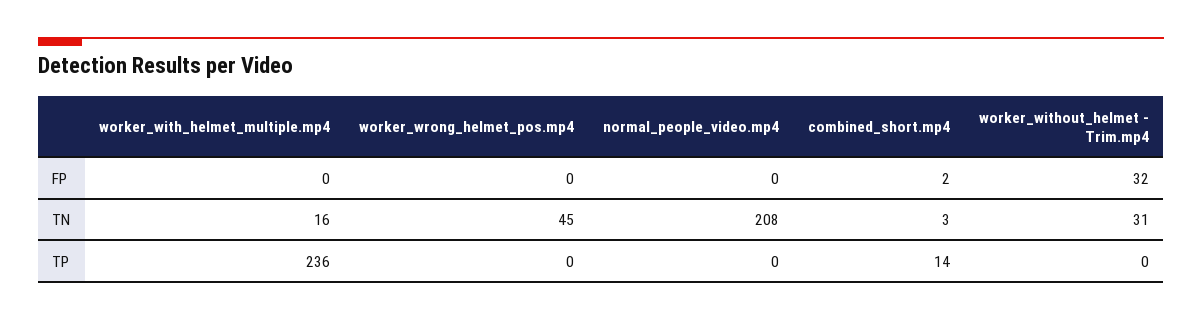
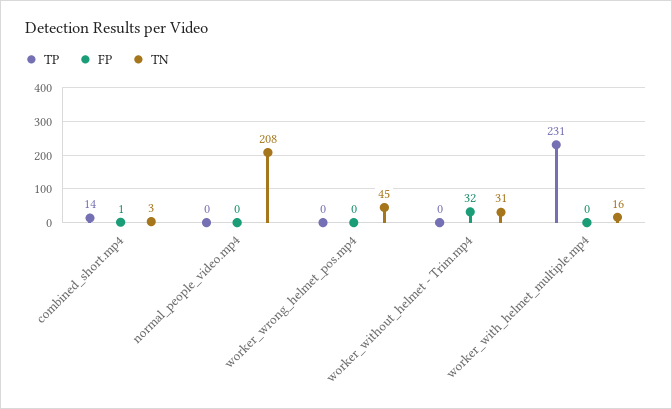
FP, combined_short.mp4: 2 -> 1
TP, worker_with_helmet_multiple.mp4: 236 -> 231

